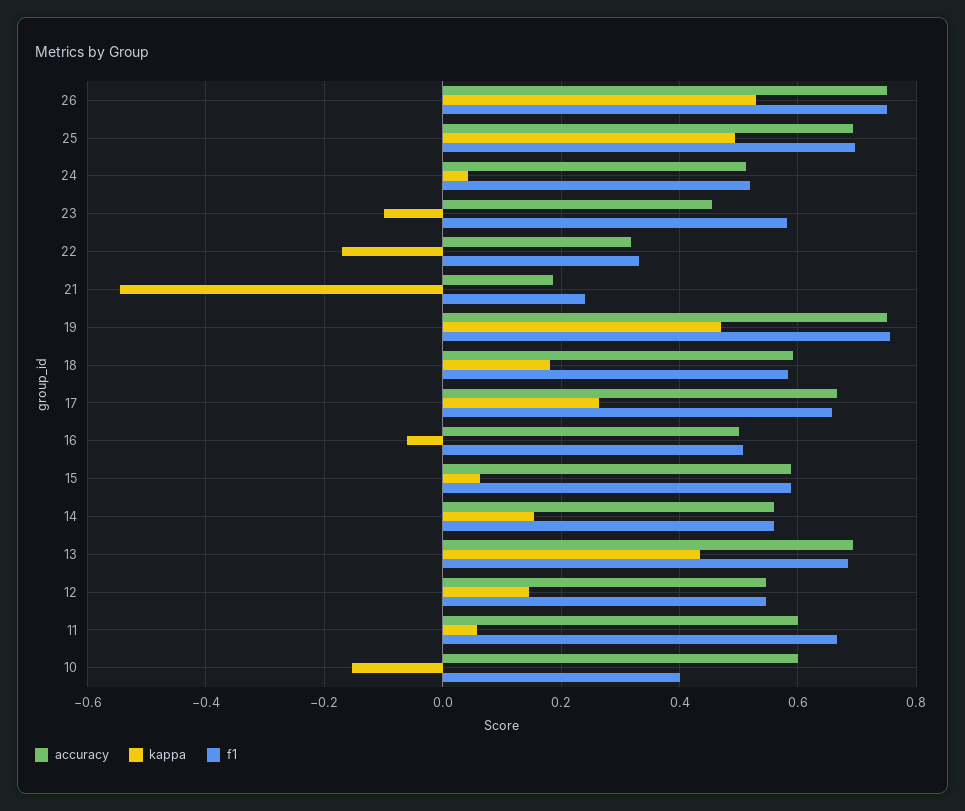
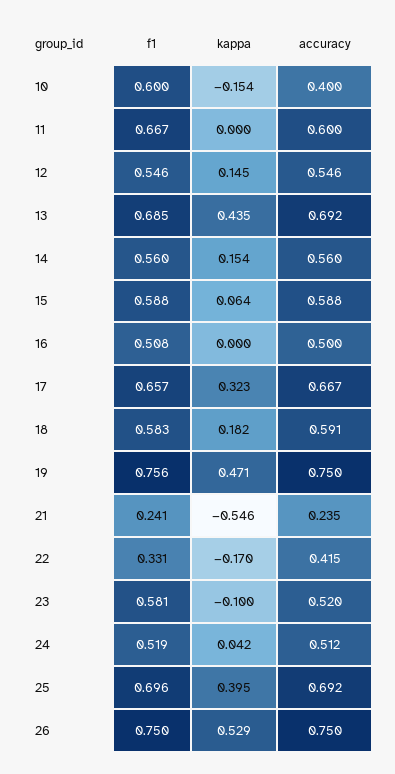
kappa, 25: 0.5 -> 0.395
accuracy, 23: 0.46 -> 0.52
accuracy, 22: 0.32 -> 0.415
accuracy, 21: 0.18 -> 0.235
kappa, 17: 0.26 -> 0.323
kappa, 16: -0.06 -> 0
kappa, 11: 0.06 -> 0
accuracy, 10: 0.6 -> 0.4
f1, 10: 0.4 -> 0.6

